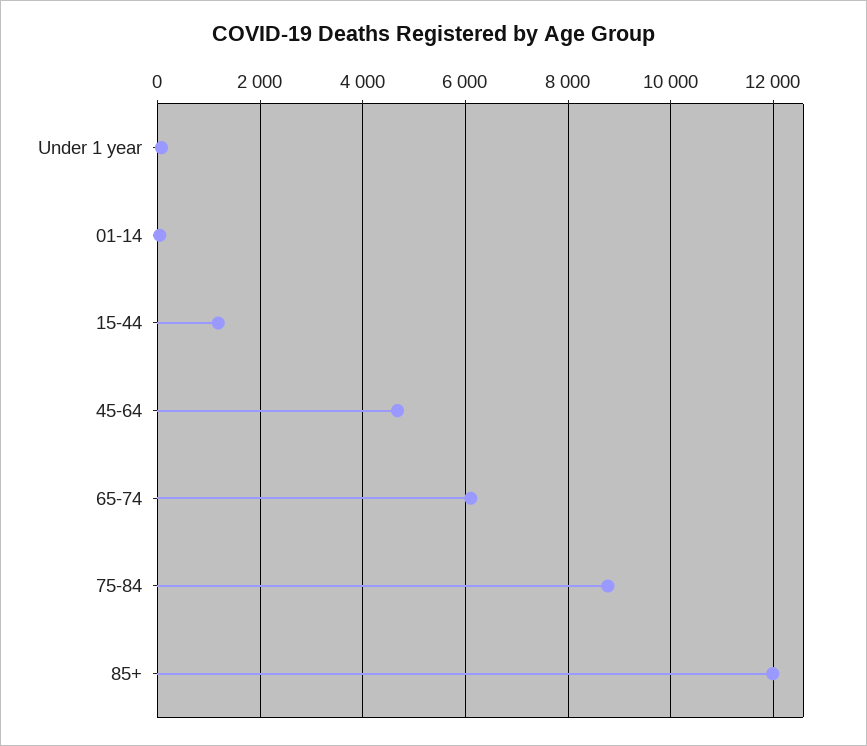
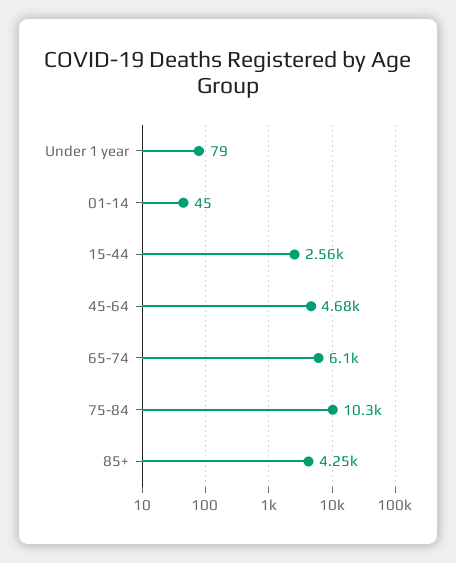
15-44: 1200 -> 2560
75-84: 8800 -> 10300
85+: 12000 -> 4250

